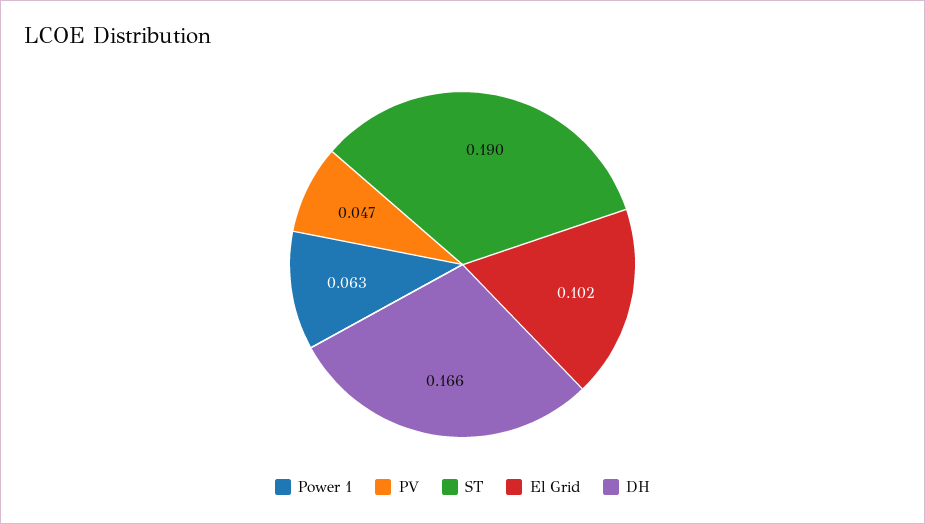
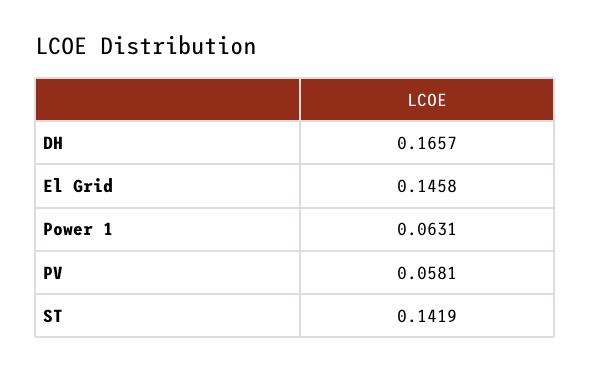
PV: 0.047 -> 0.0581
ST: 0.19 -> 0.1419
El Grid: 0.102 -> 0.1458

